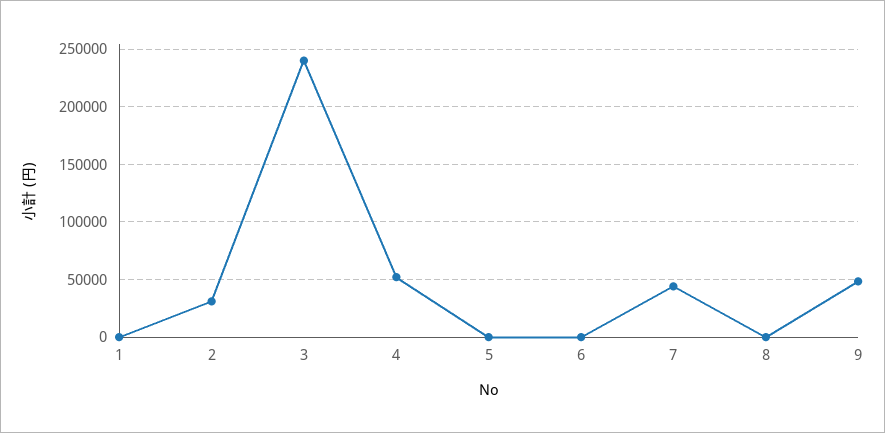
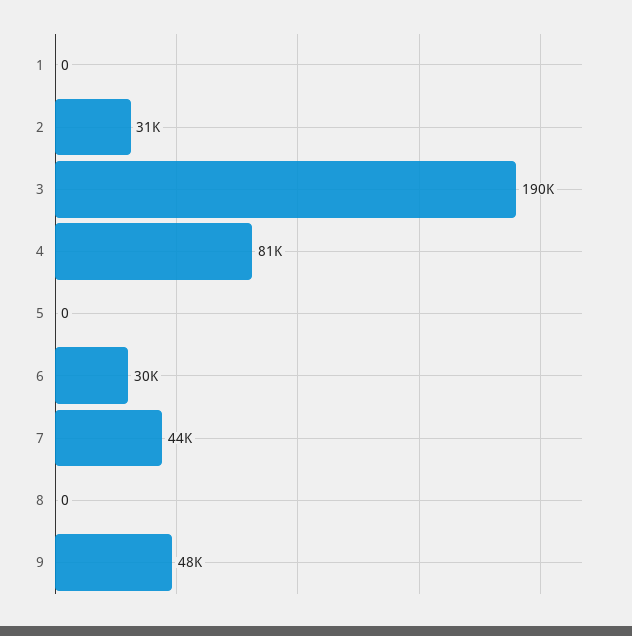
3: 240000 -> 190000
4: 50000 -> 81000
6: 0 -> 30000

